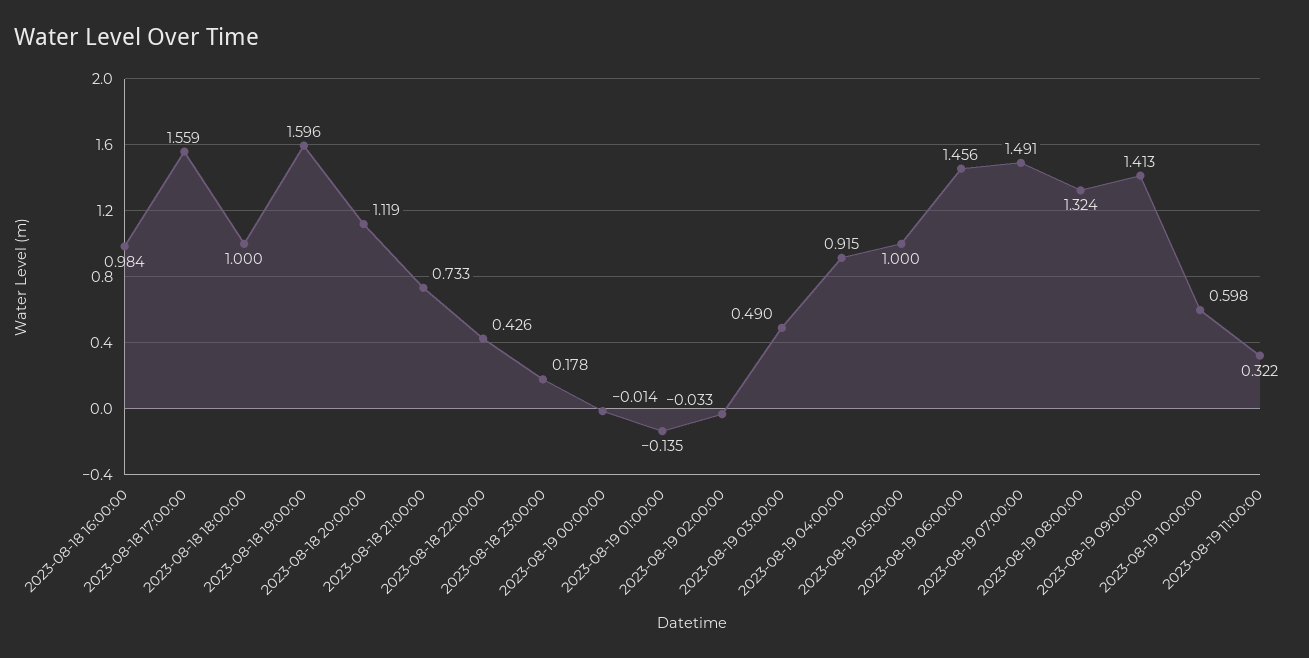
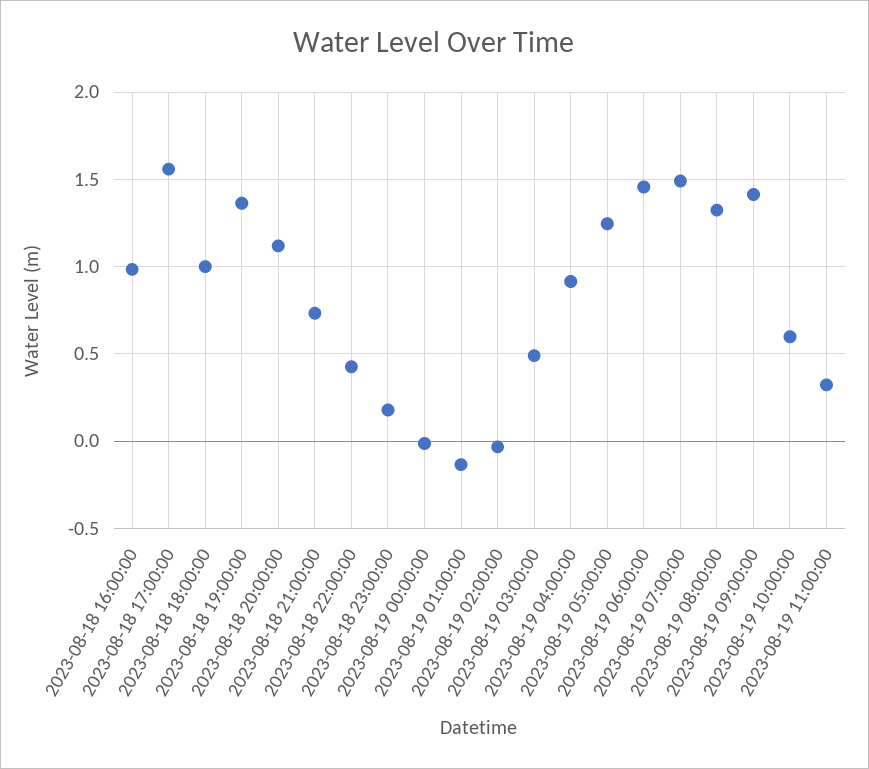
2023-08-18 19:00:00: 1.596 -> 1.35
2023-08-19 05:00:00: 1 -> 1.25

